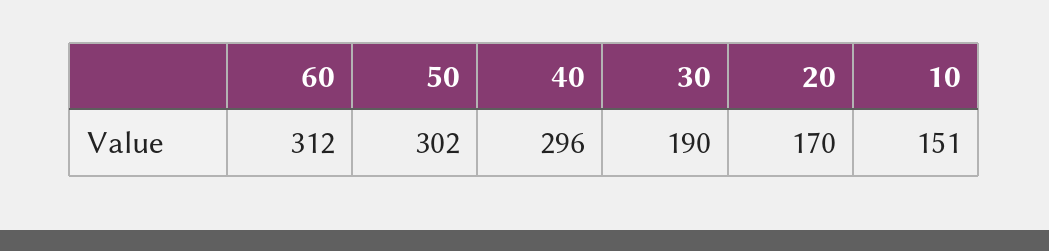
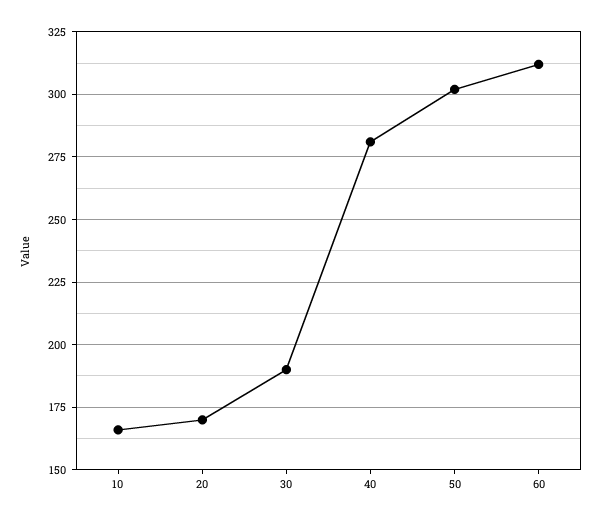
40: 296 -> 280
10: 151 -> 165

